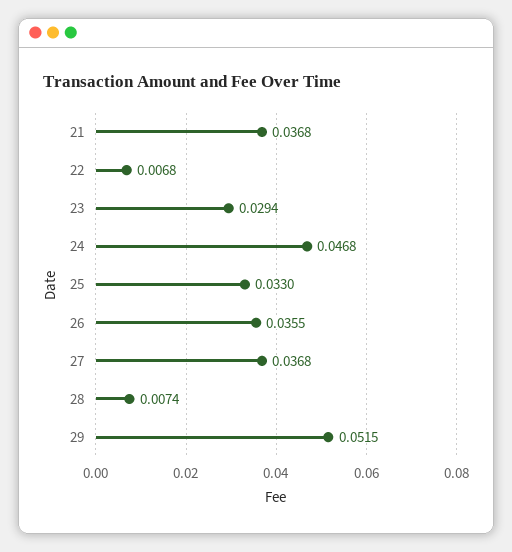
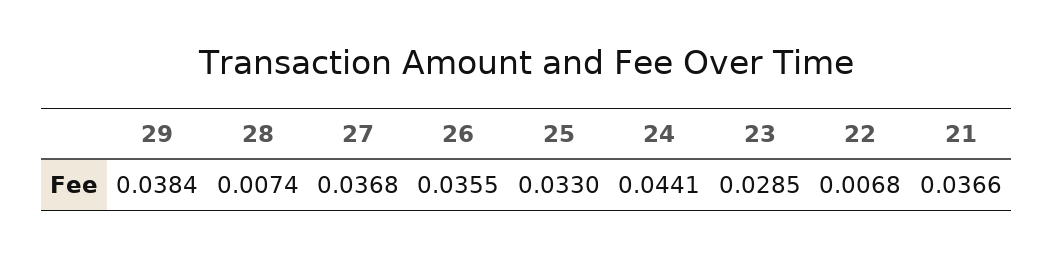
21: 0.0368 -> 0.0366
23: 0.0294 -> 0.0285
24: 0.0468 -> 0.0441
29: 0.0515 -> 0.0384

